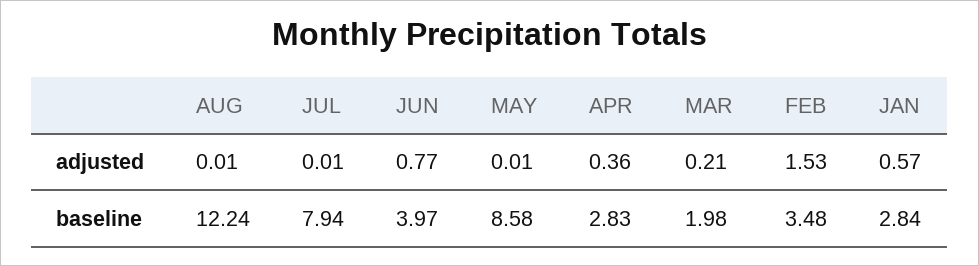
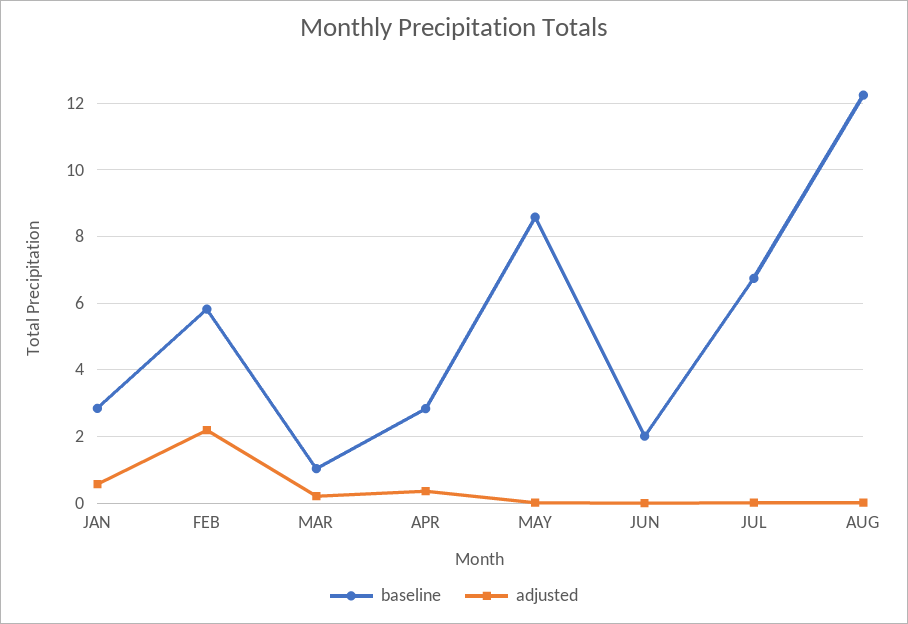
adjusted, JUN: 0.77 -> 0
adjusted, FEB: 1.53 -> 2.2
baseline, JUL: 7.94 -> 6.8
baseline, JUN: 3.97 -> 2
baseline, MAR: 1.98 -> 1
baseline, FEB: 3.48 -> 5.8

